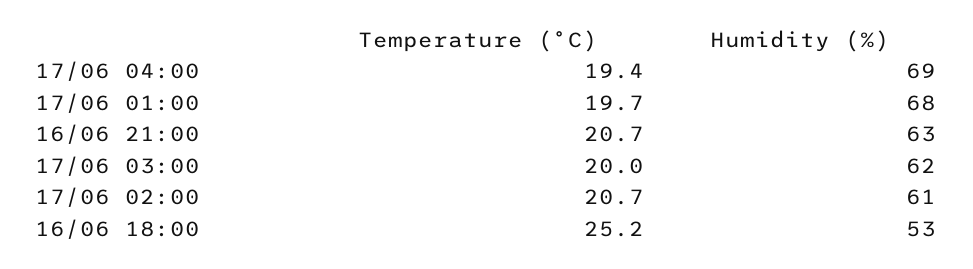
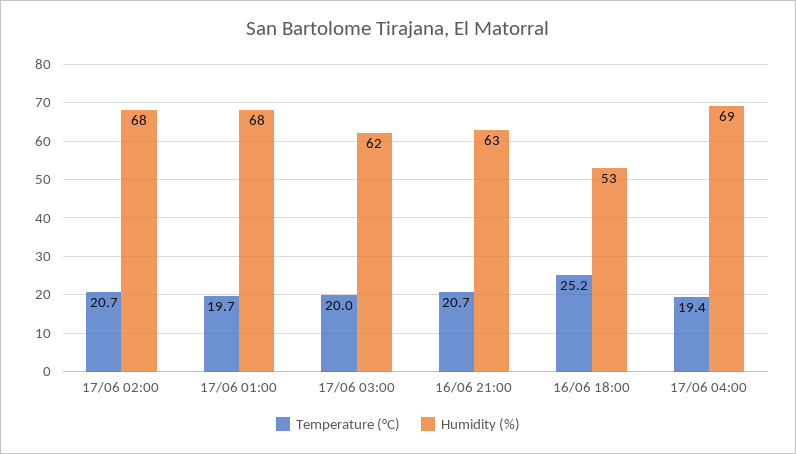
Humidity (%), 17/06 02:00: 61 -> 68

